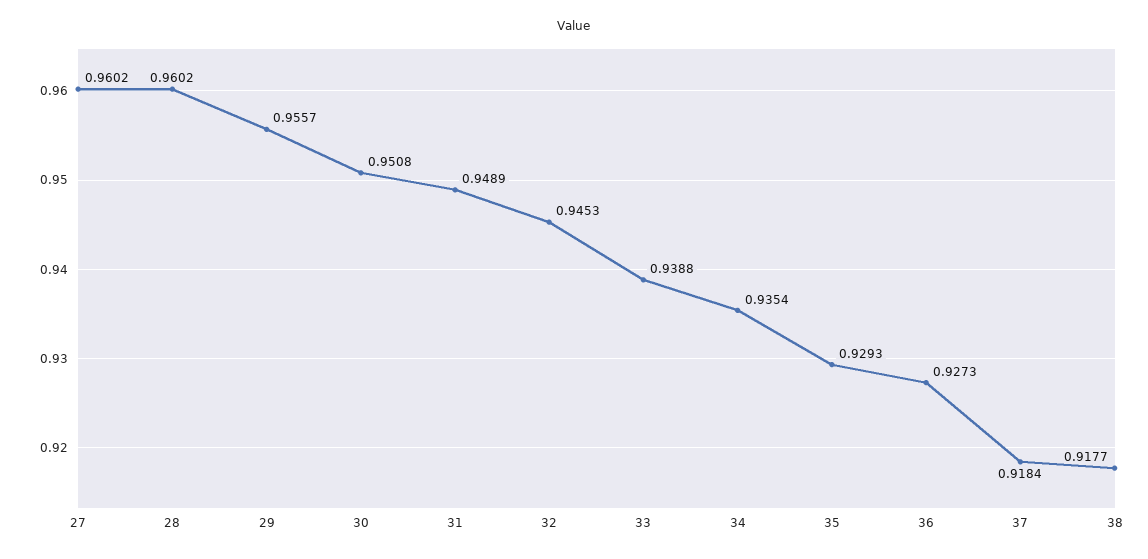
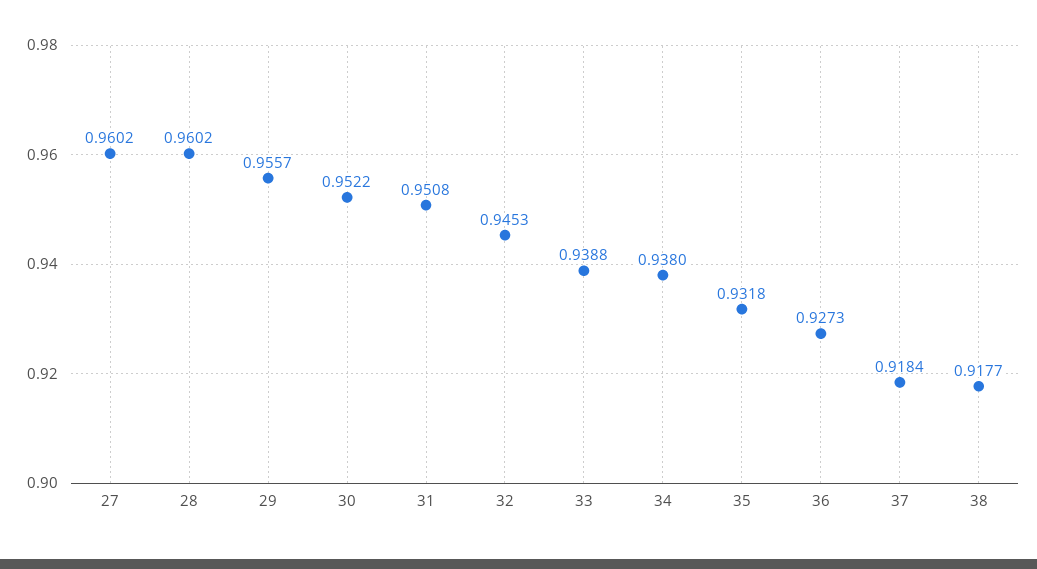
30: 0.9508 -> 0.9522
31: 0.9489 -> 0.9508
34: 0.9354 -> 0.938
35: 0.9293 -> 0.9318

